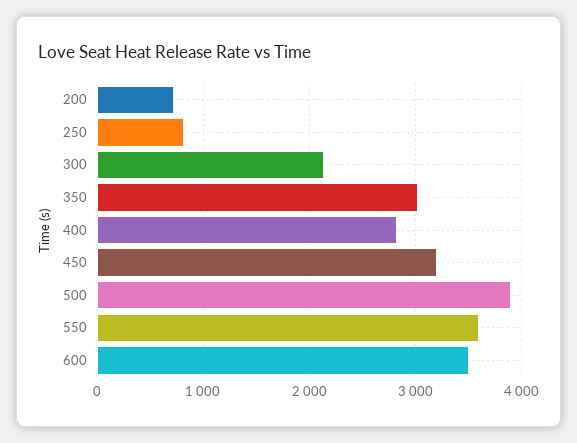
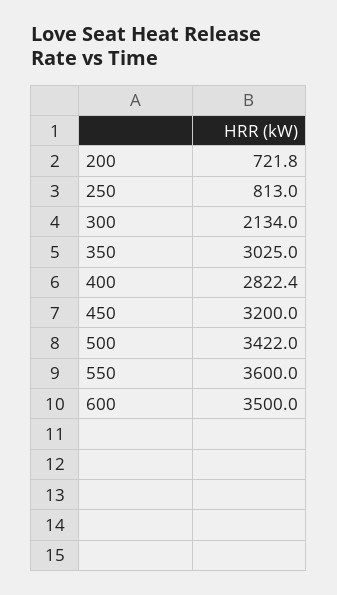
500: 3900 -> 3422

